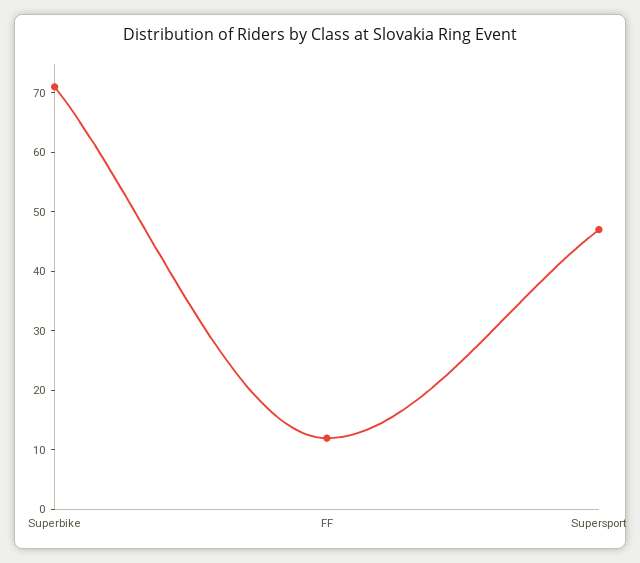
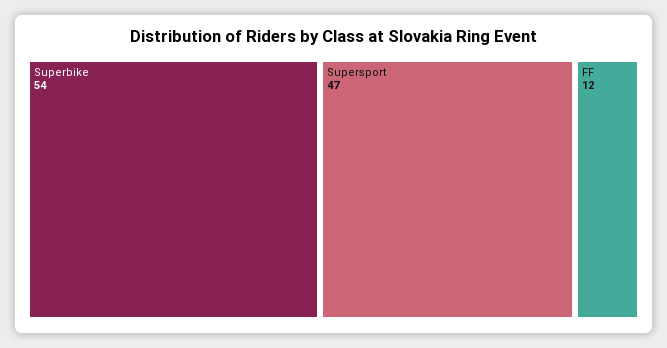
Superbike: 70 -> 54

